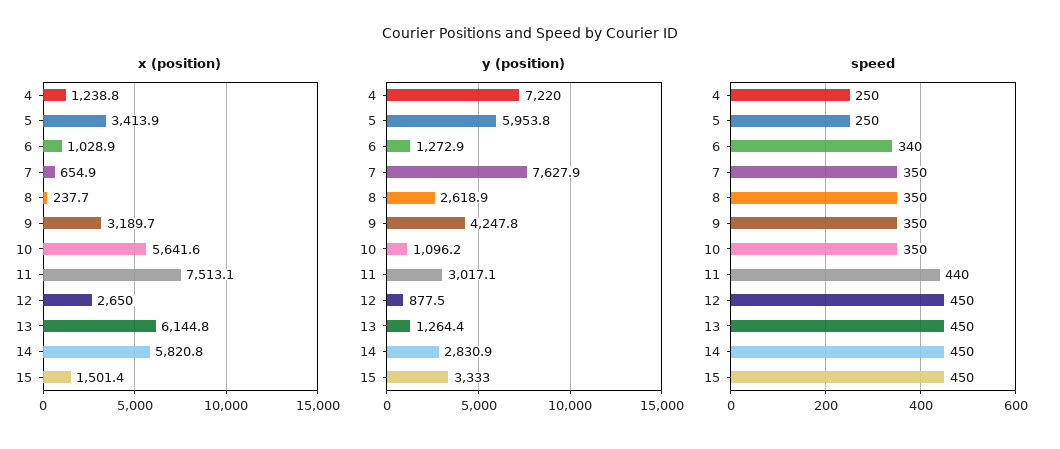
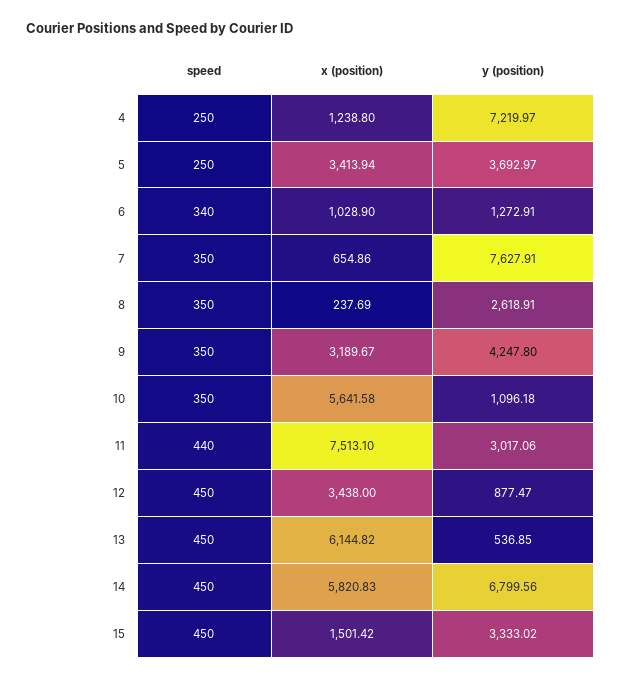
x (position), 12: 2650 -> 3438
y (position), 5: 5953.8 -> 3692.97
y (position), 13: 1264.4 -> 536.85
y (position), 14: 2830.9 -> 6799.56

